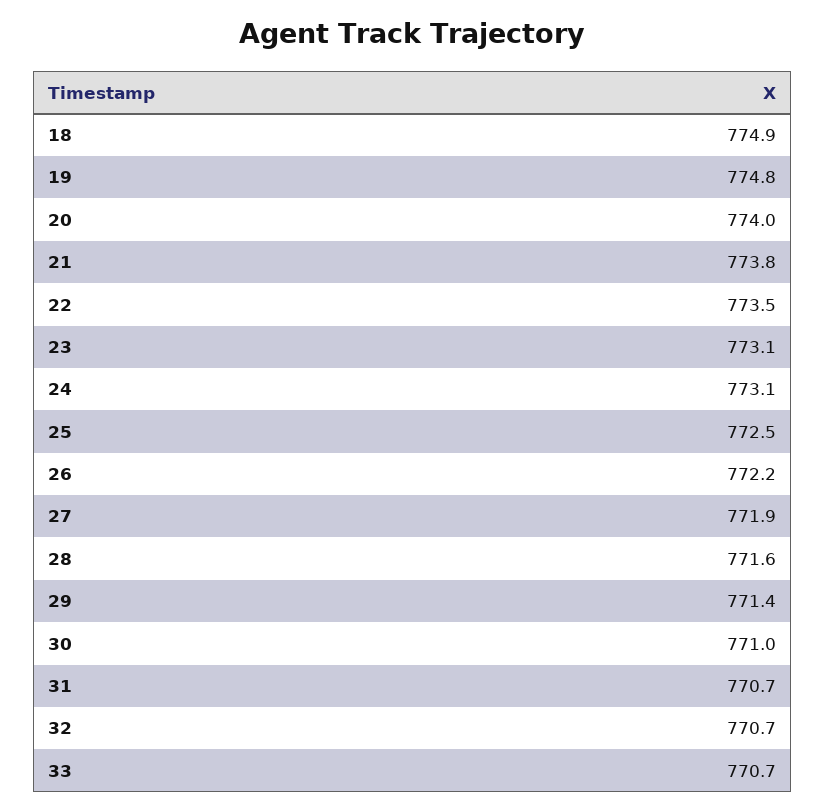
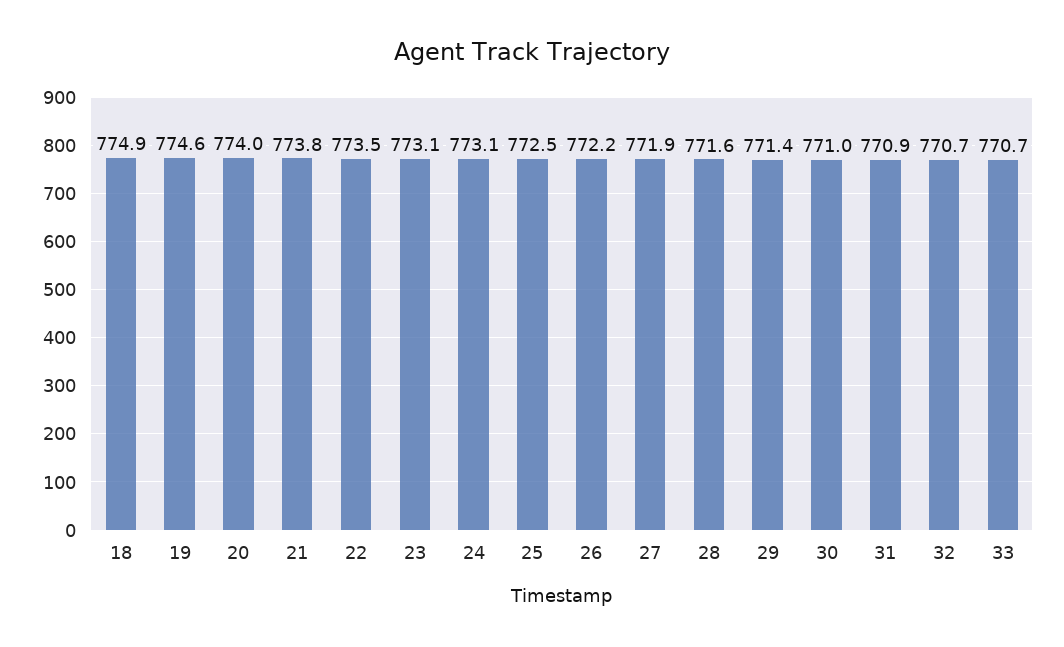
19: 774.8 -> 774.6
31: 770.7 -> 770.9

